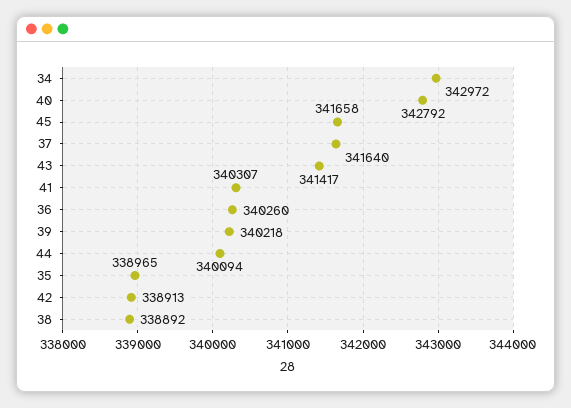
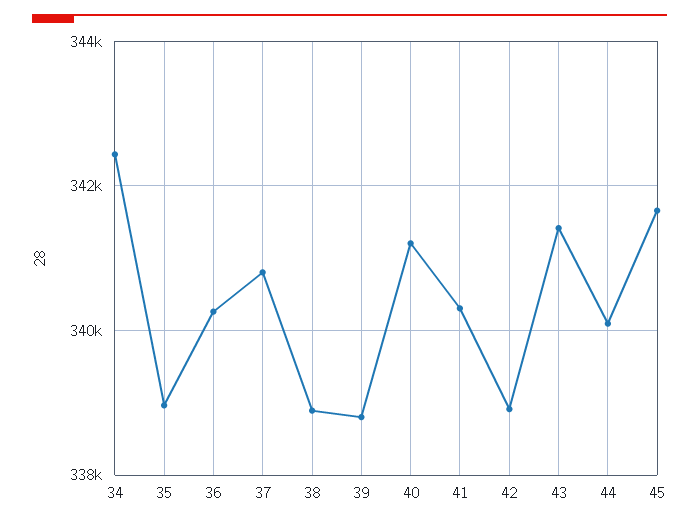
34: 342972 -> 342400
40: 342792 -> 341200
37: 341640 -> 340800
39: 340218 -> 338800

